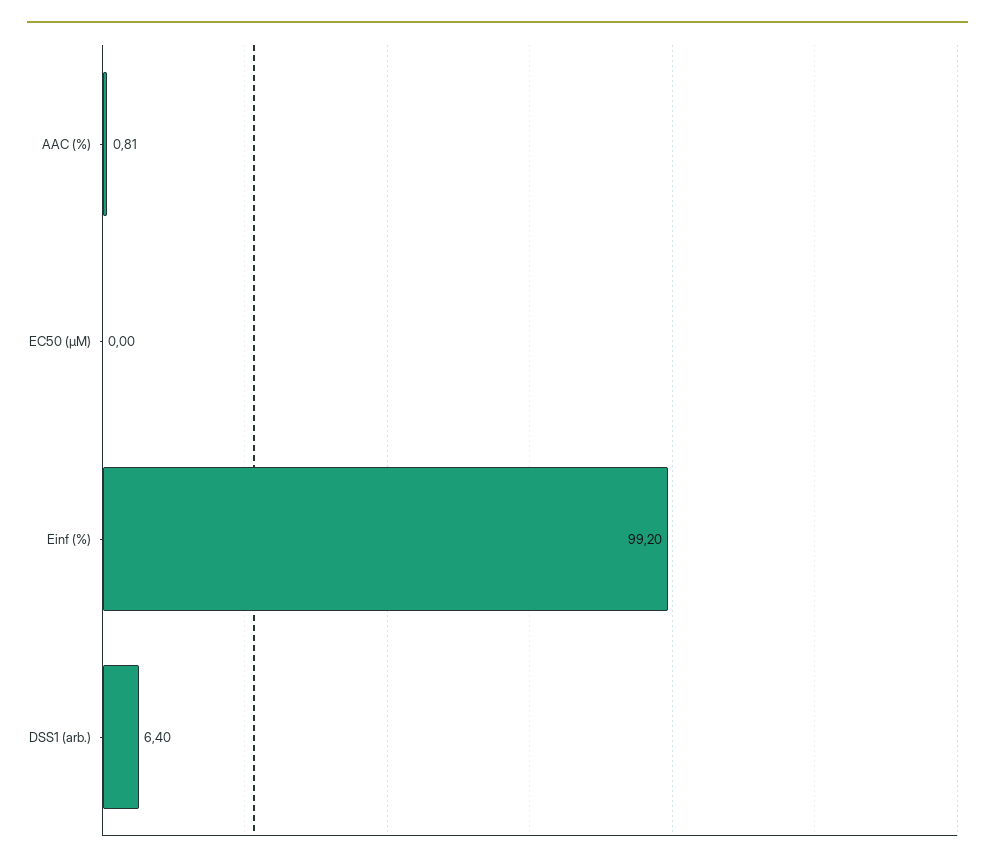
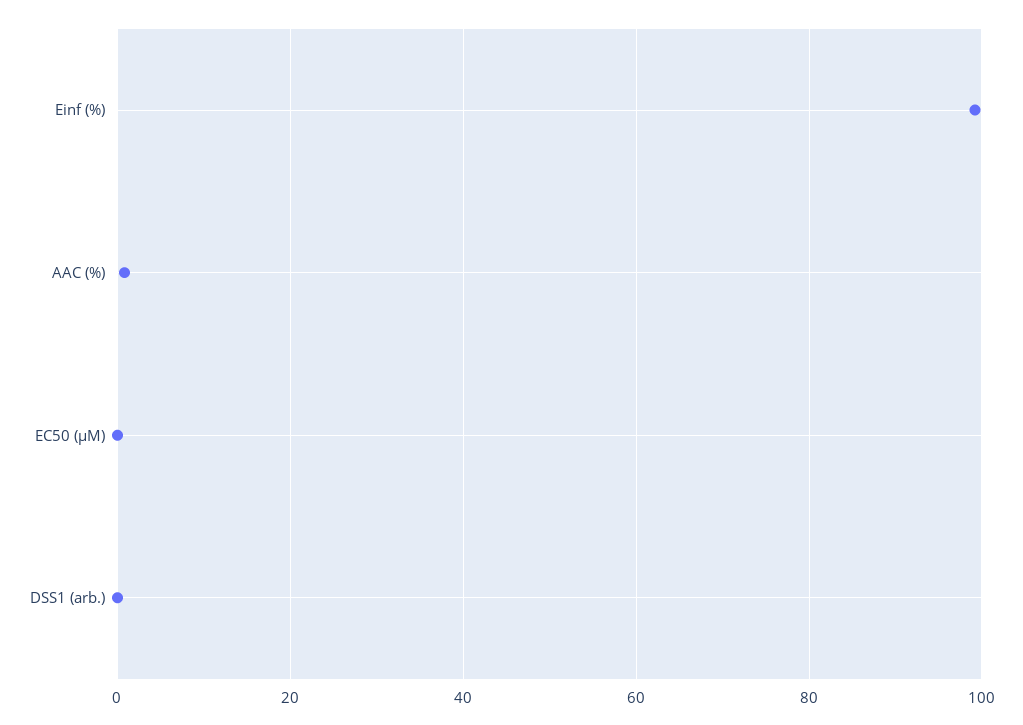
DSS1 (arb.): 6.4 -> 0

